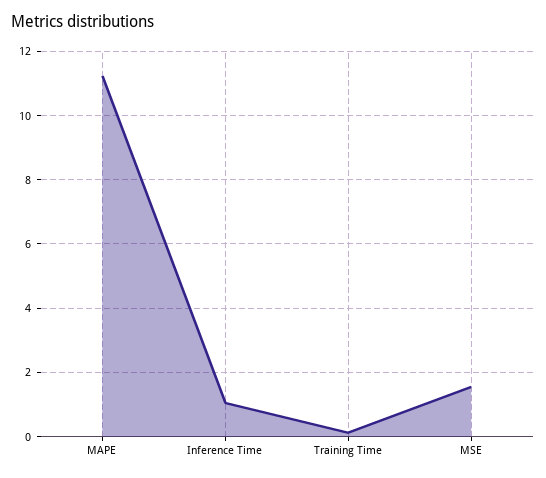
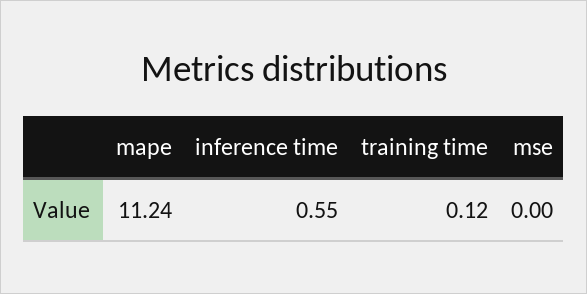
Inference Time: 1 -> 0.55
MSE: 1.6 -> 0

